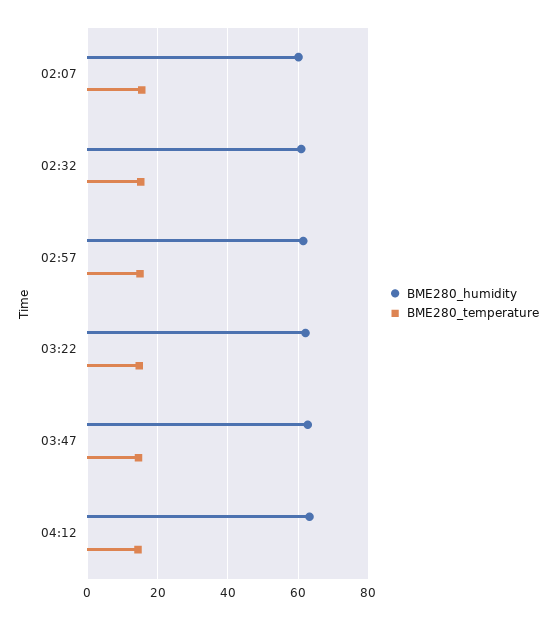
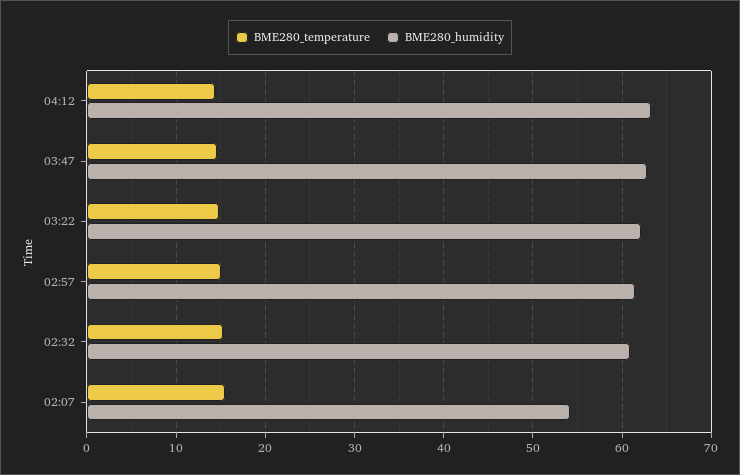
BME280_humidity, 02:07: 60 -> 54

